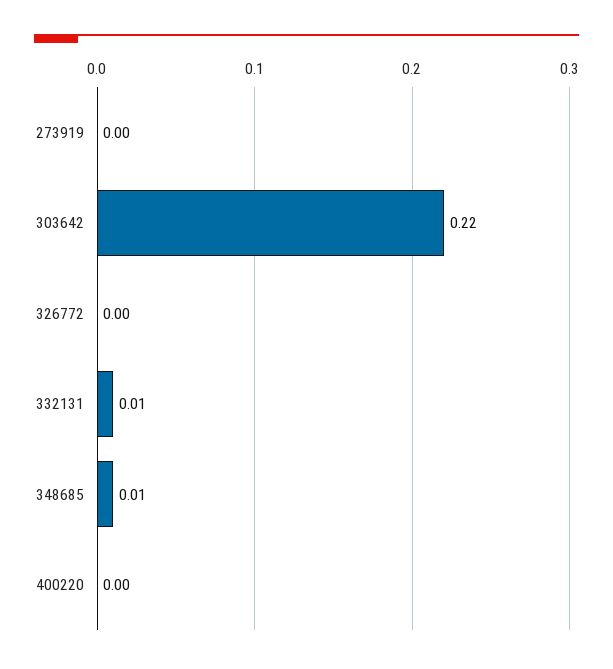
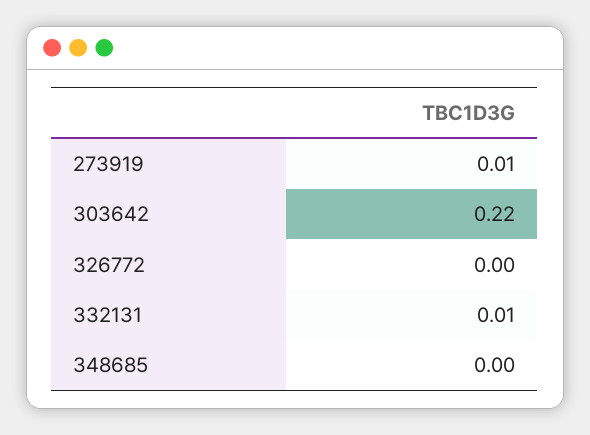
273919: 0 -> 0.01
348685: 0.01 -> 0
400220: 0 -> none

